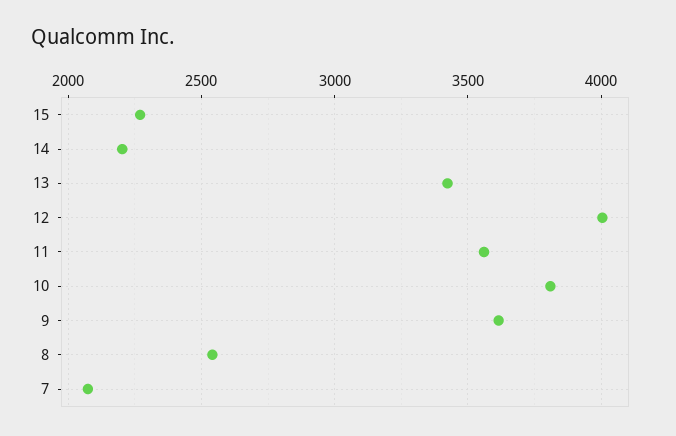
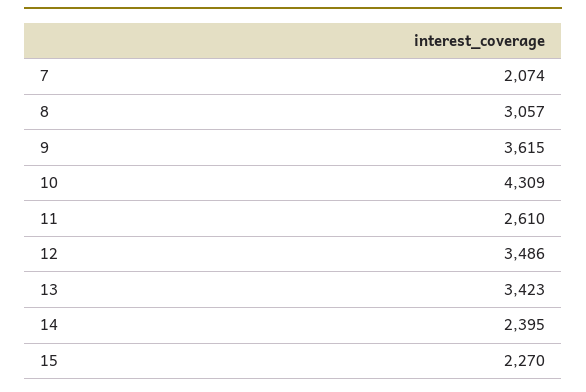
14: 2200 -> 2395
12: 4000 -> 3486
11: 3550 -> 2610
10: 3800 -> 4309
8: 2550 -> 3057

